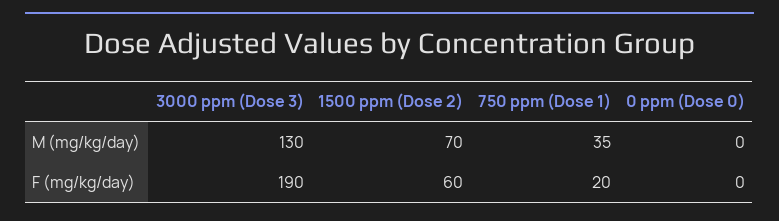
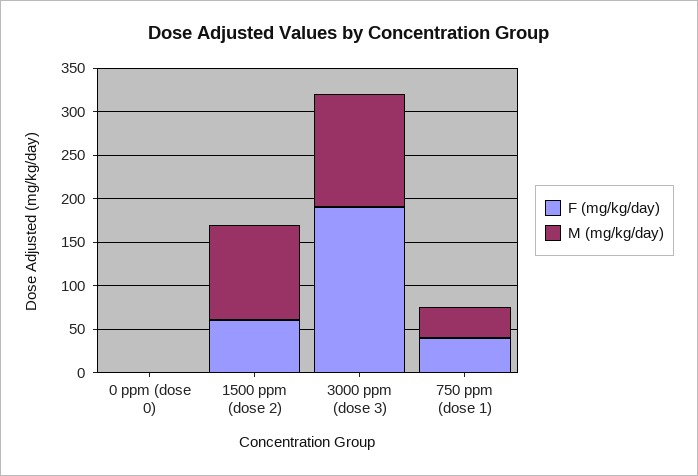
M (mg/kg/day), 1500 ppm (Dose 2): 70 -> 110
F (mg/kg/day), 750 ppm (Dose 1): 20 -> 40

